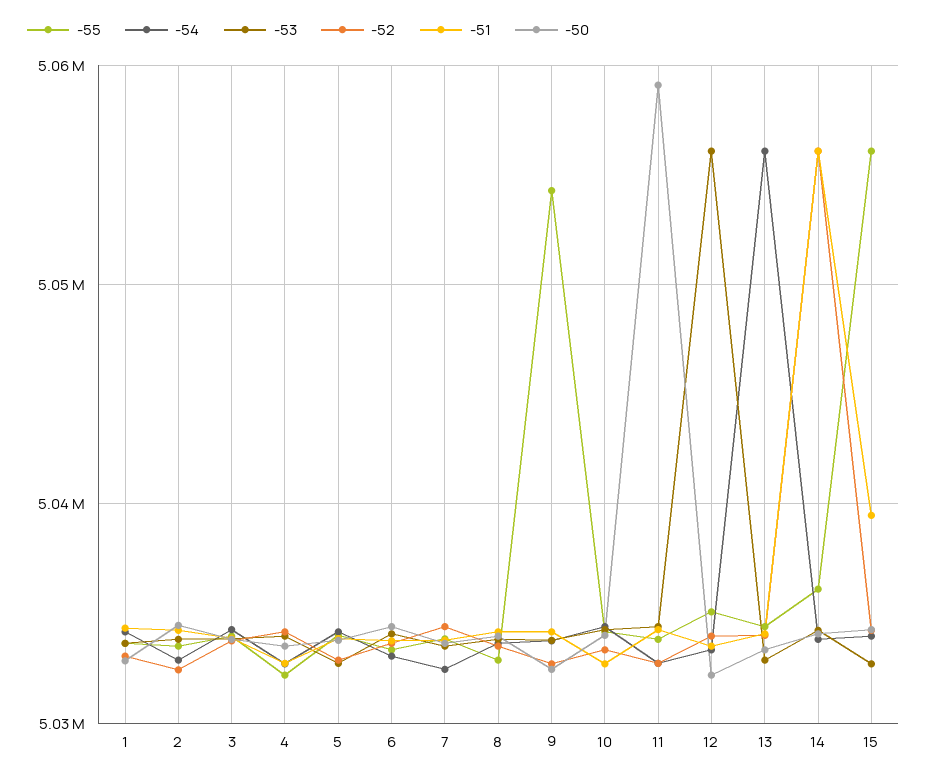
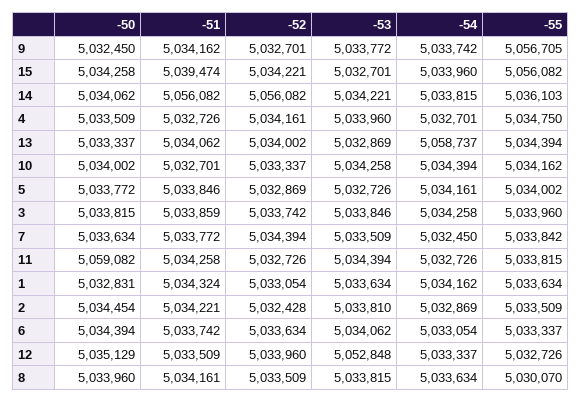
-55, 4: 5032000 -> 5034750
-55, 8: 5033000 -> 5030070
-55, 9: 5054000 -> 5056705
-55, 12: 5035000 -> 5032726
-53, 12: 5056000 -> 5052848
-50, 12: 5032000 -> 5035129
-54, 13: 5056000 -> 5058737

